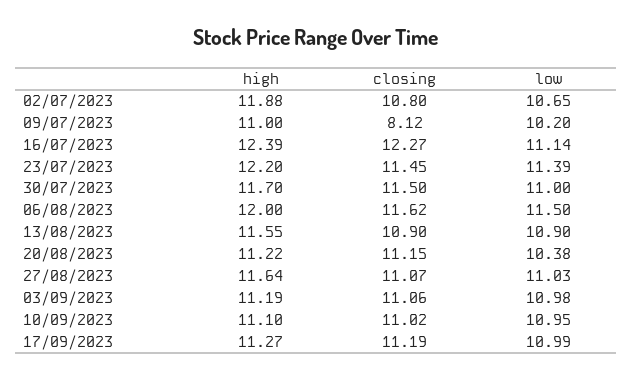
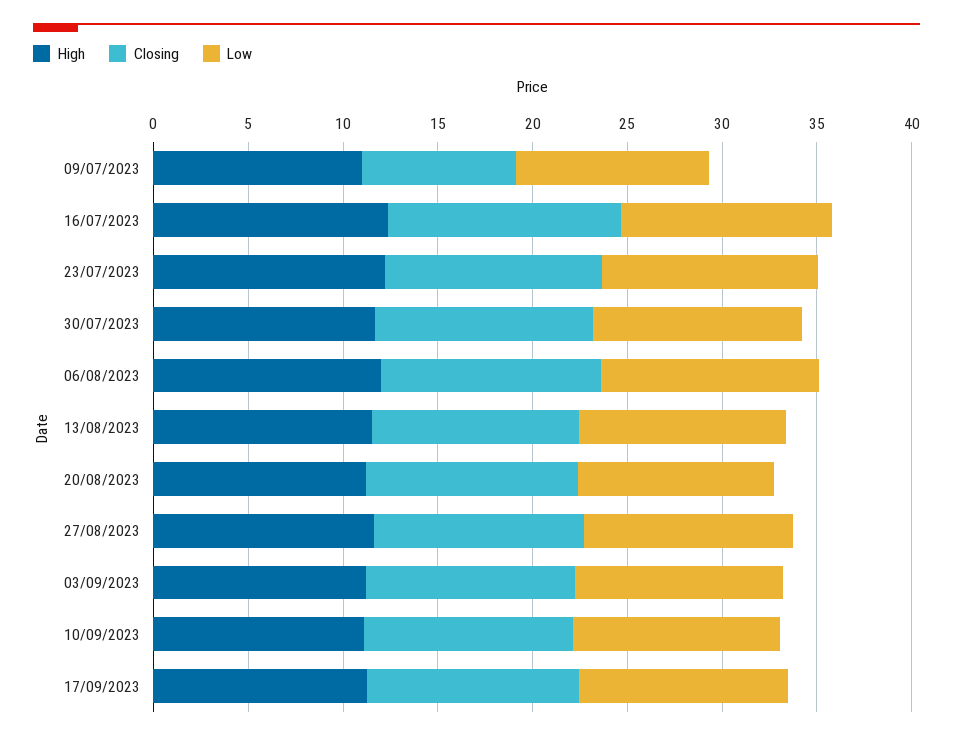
high, 02/07/2023: 11.88 -> none
closing, 02/07/2023: 10.8 -> none
low, 02/07/2023: 10.65 -> none

